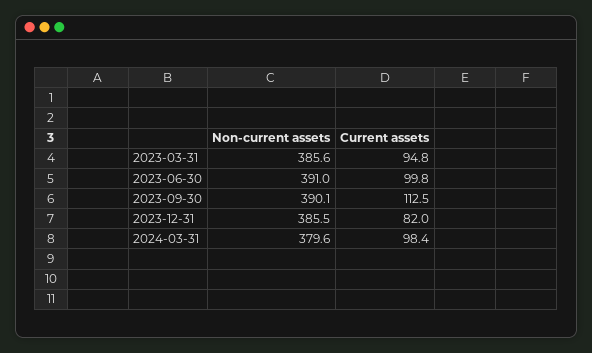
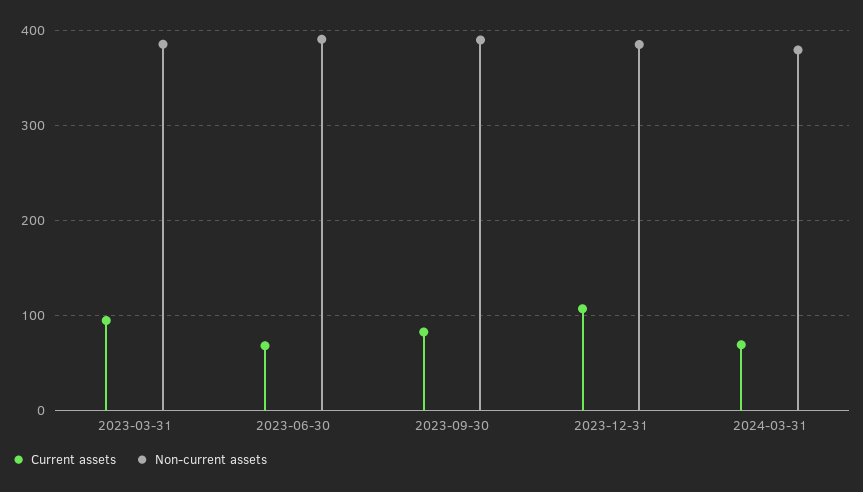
Current assets, 2023-06-30: 99.8 -> 70
Current assets, 2023-09-30: 112.5 -> 80
Current assets, 2023-12-31: 82 -> 110
Current assets, 2024-03-31: 98.4 -> 70

